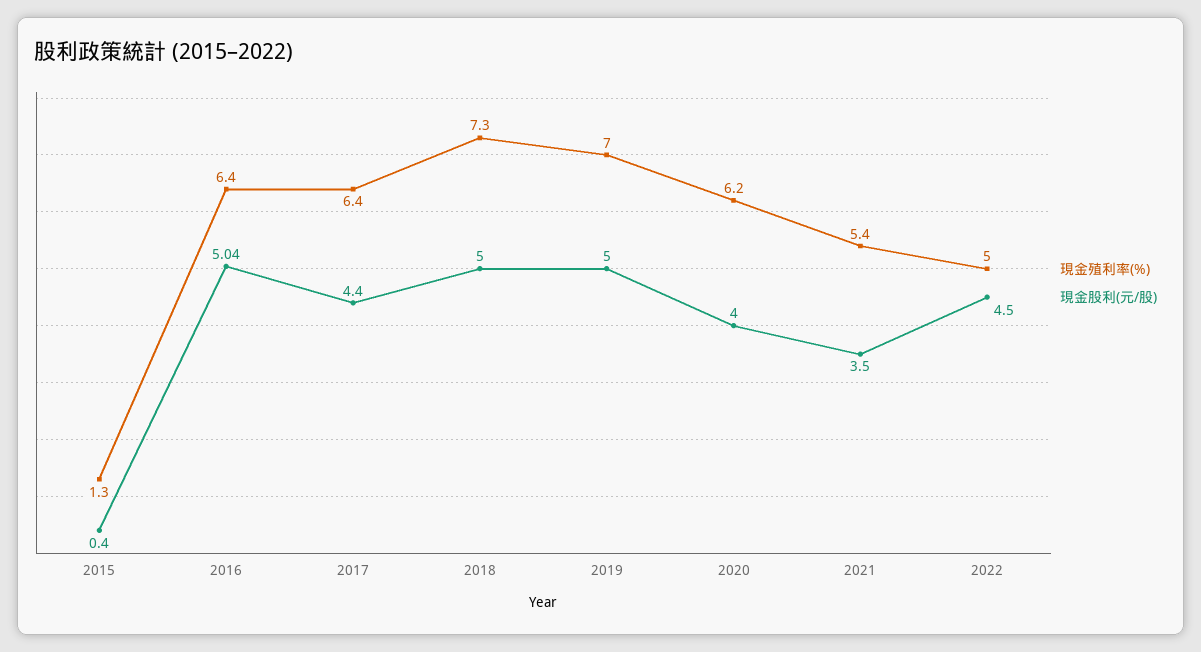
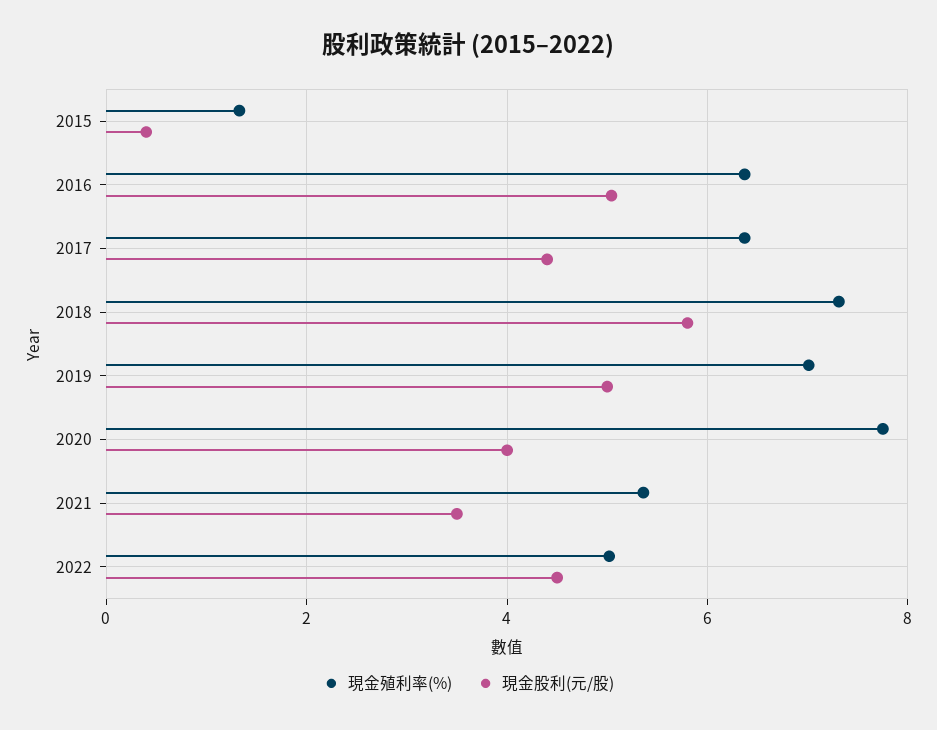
現金股利(元/股), 2018: 5 -> 5.8
現金殖利率(%), 2020: 6.2 -> 7.8

